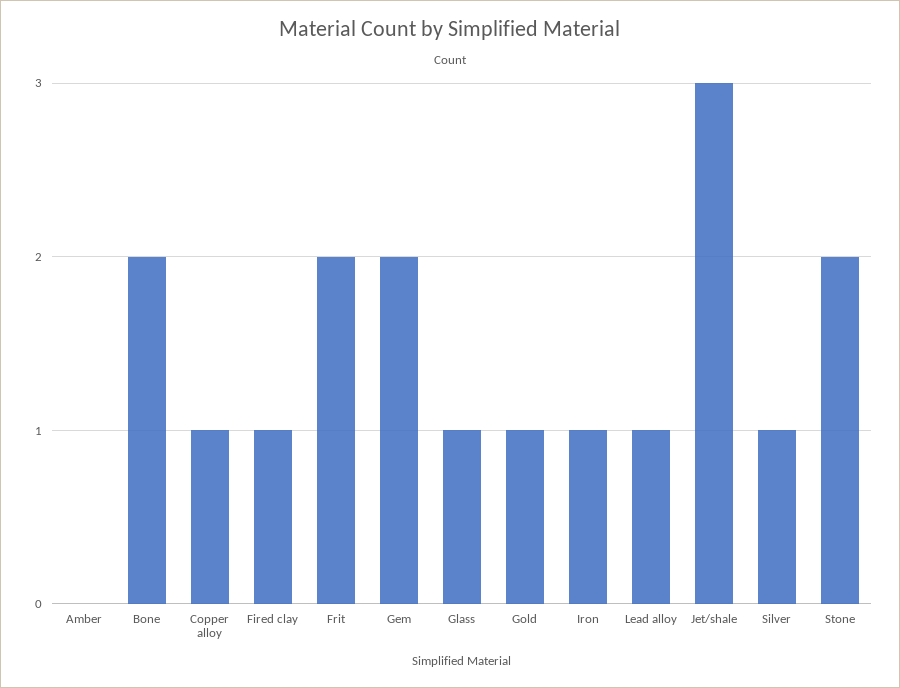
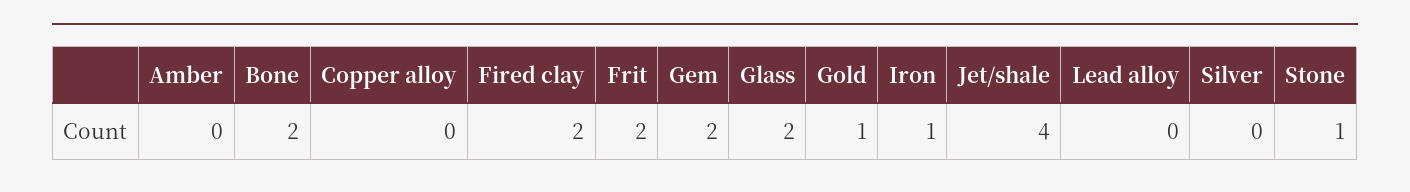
Copper alloy: 1 -> 0
Fired clay: 1 -> 2
Glass: 1 -> 2
Lead alloy: 1 -> 0
Jet/shale: 3 -> 4
Silver: 1 -> 0
Stone: 2 -> 1

